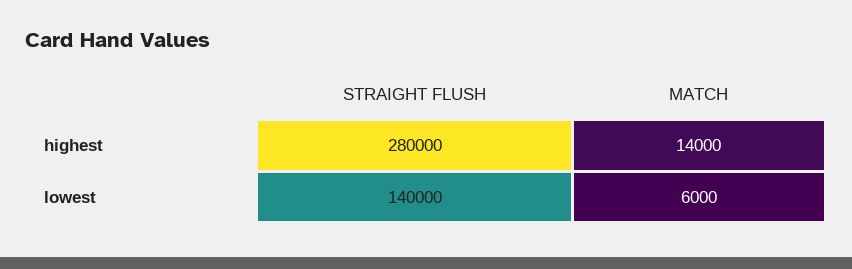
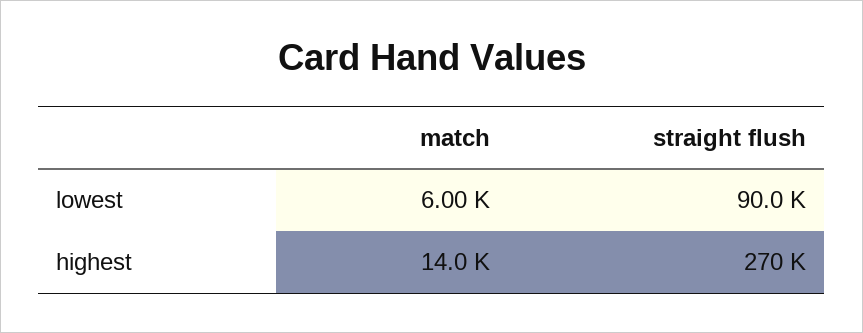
STRAIGHT FLUSH, highest: 280000 -> 270000
STRAIGHT FLUSH, lowest: 140000 -> 90000

